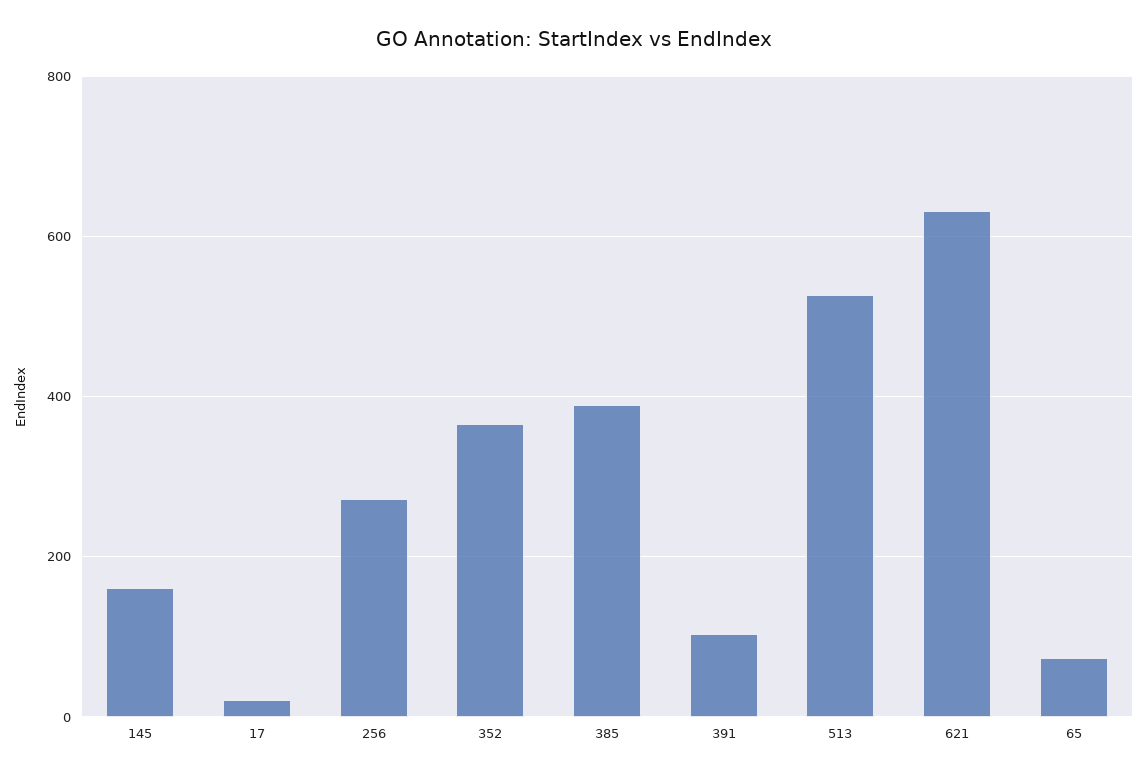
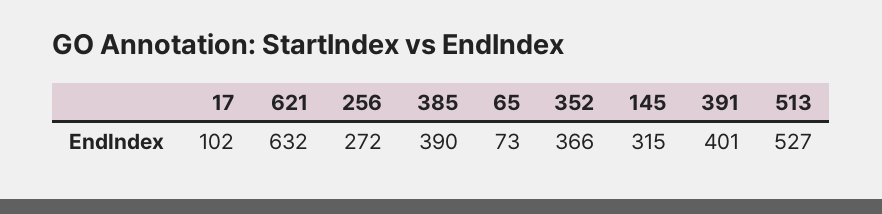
145: 160 -> 315
17: 20 -> 102
391: 100 -> 401

